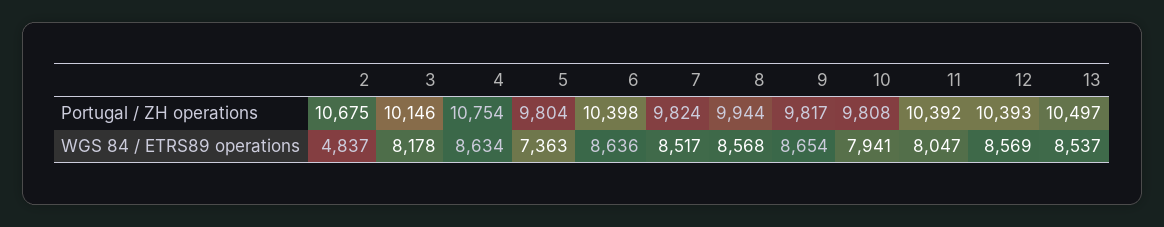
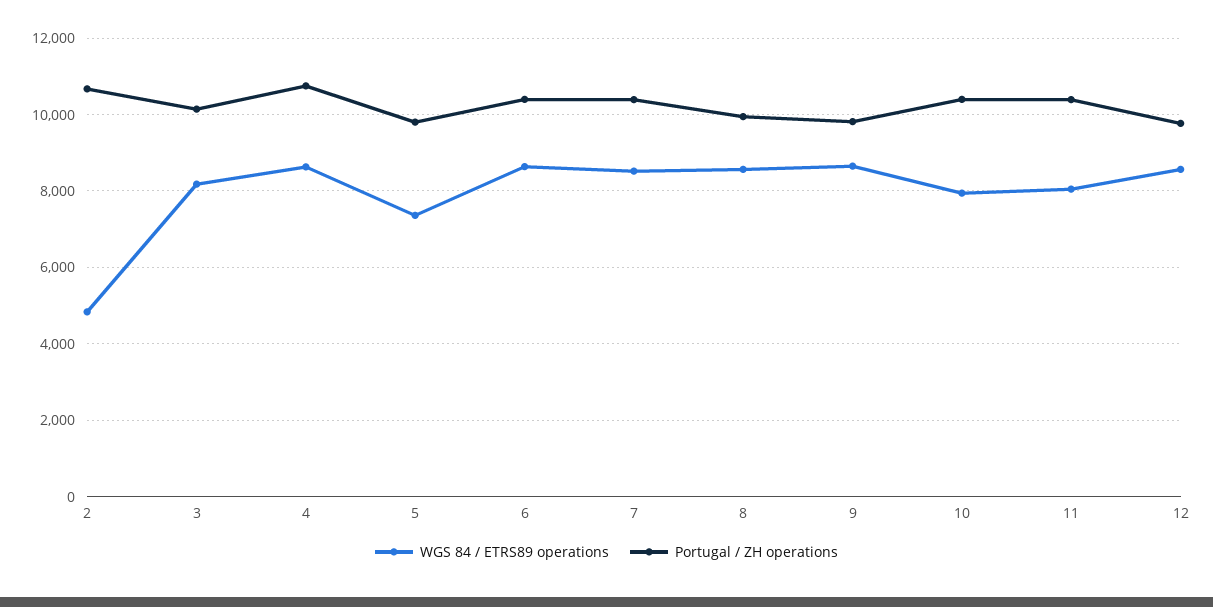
Portugal / ZH operations, 7: 9824 -> 10400
Portugal / ZH operations, 10: 9808 -> 10400
Portugal / ZH operations, 12: 10393 -> 9800
Portugal / ZH operations, 13: 10497 -> none
WGS 84 / ETRS89 operations, 13: 8537 -> none

